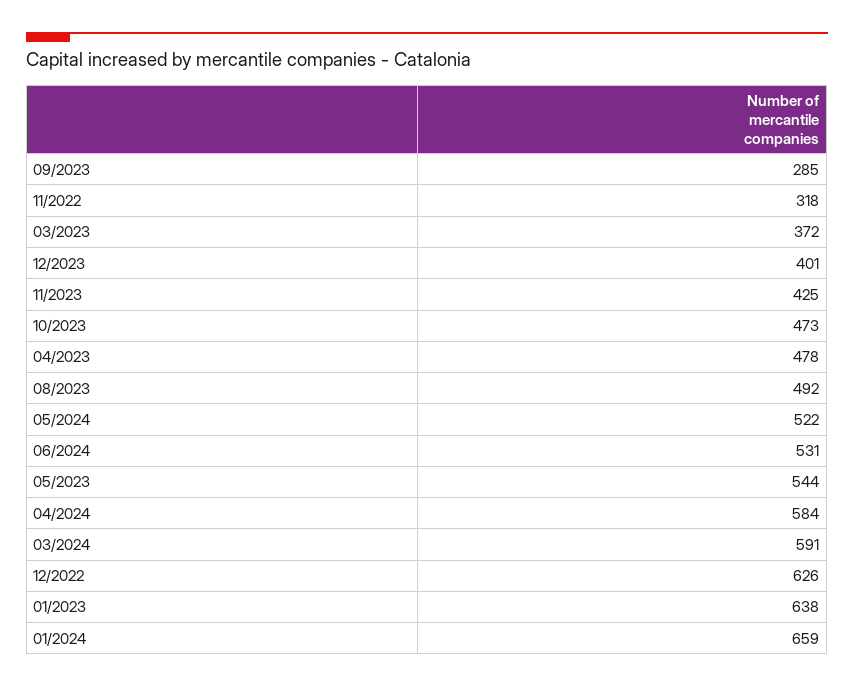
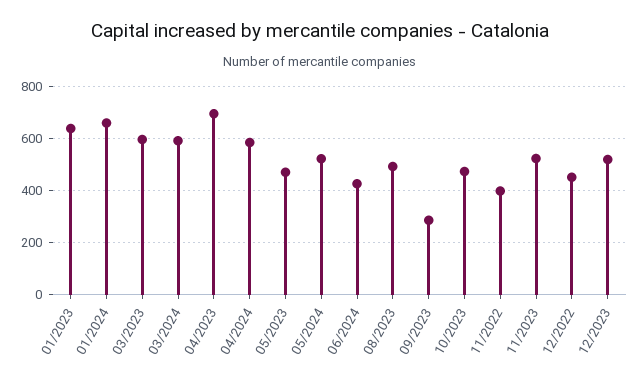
11/2022: 318 -> 400
03/2023: 372 -> 600
12/2023: 401 -> 525
11/2023: 425 -> 525
04/2023: 478 -> 700
06/2024: 531 -> 425
05/2023: 544 -> 475
12/2022: 626 -> 450

